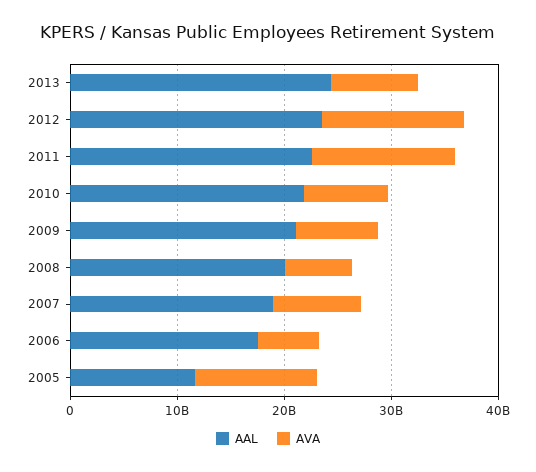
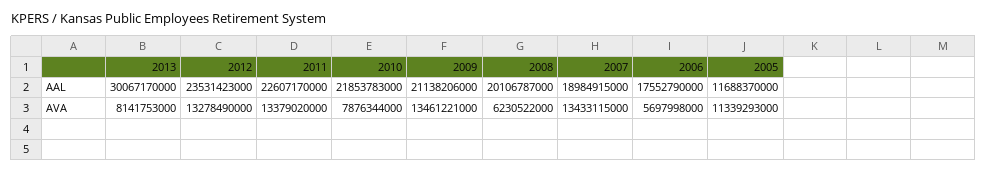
AAL, 2013: 24000000000 -> 30067170000
AVA, 2009: 8000000000 -> 13461221000
AVA, 2007: 8000000000 -> 13433115000

